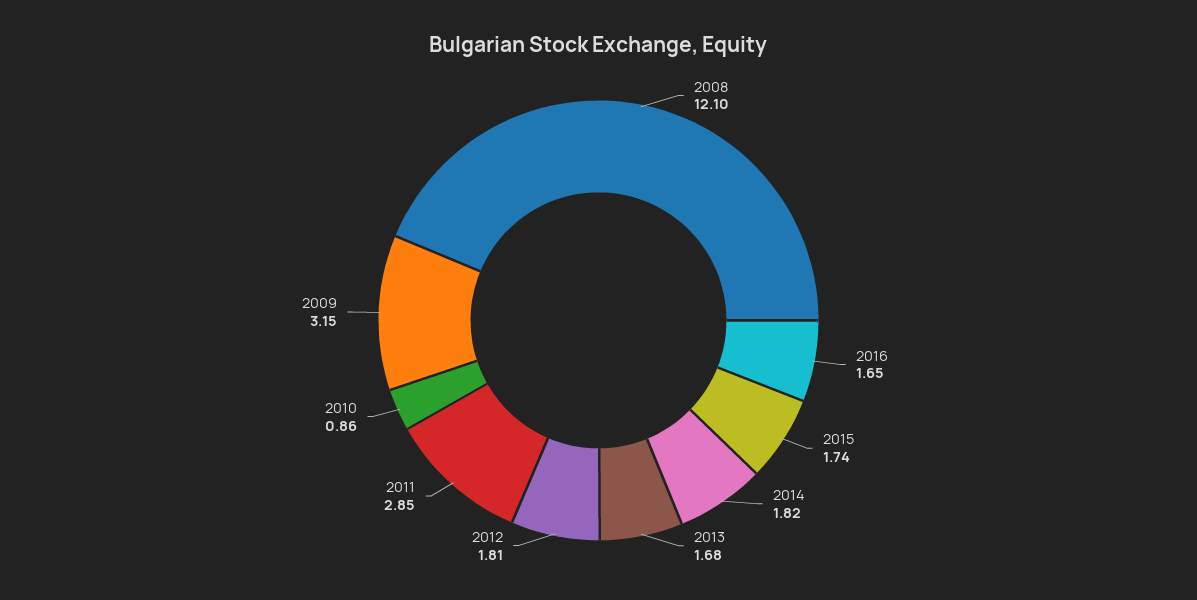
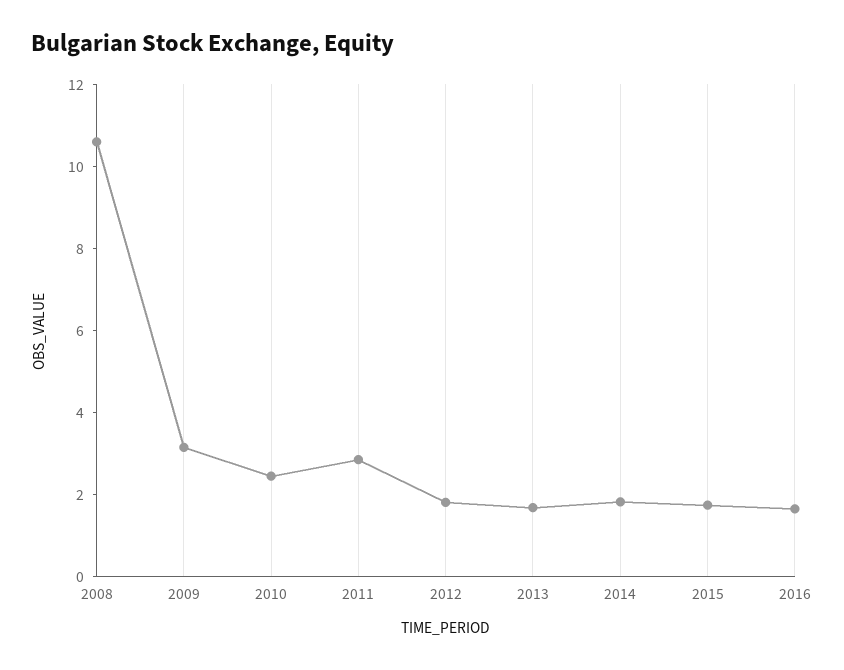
2008: 12.1 -> 10.5
2010: 0.86 -> 2.5

